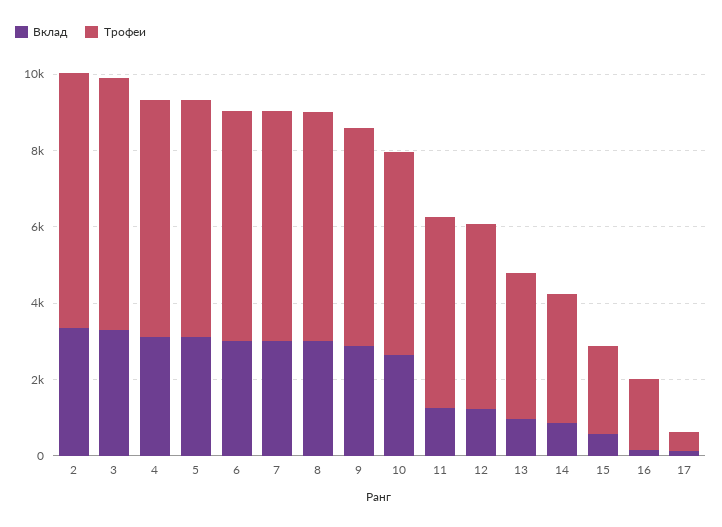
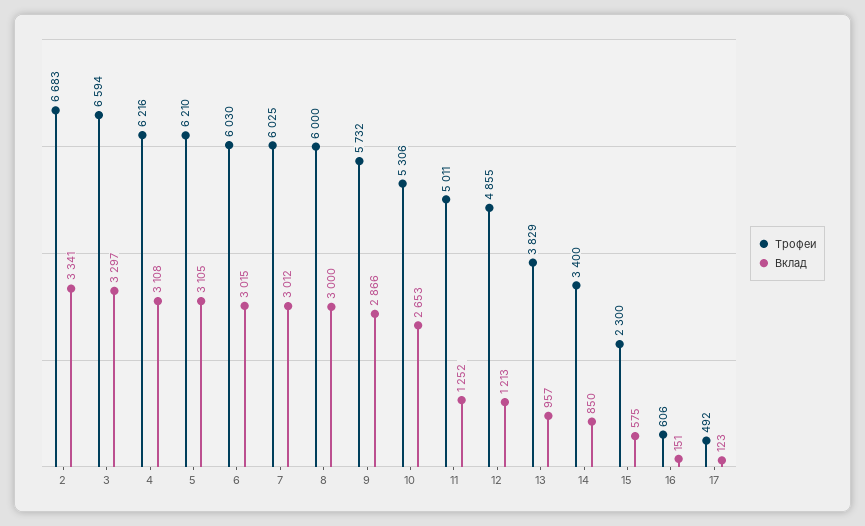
Трофеи, 16: 2000 -> 606

